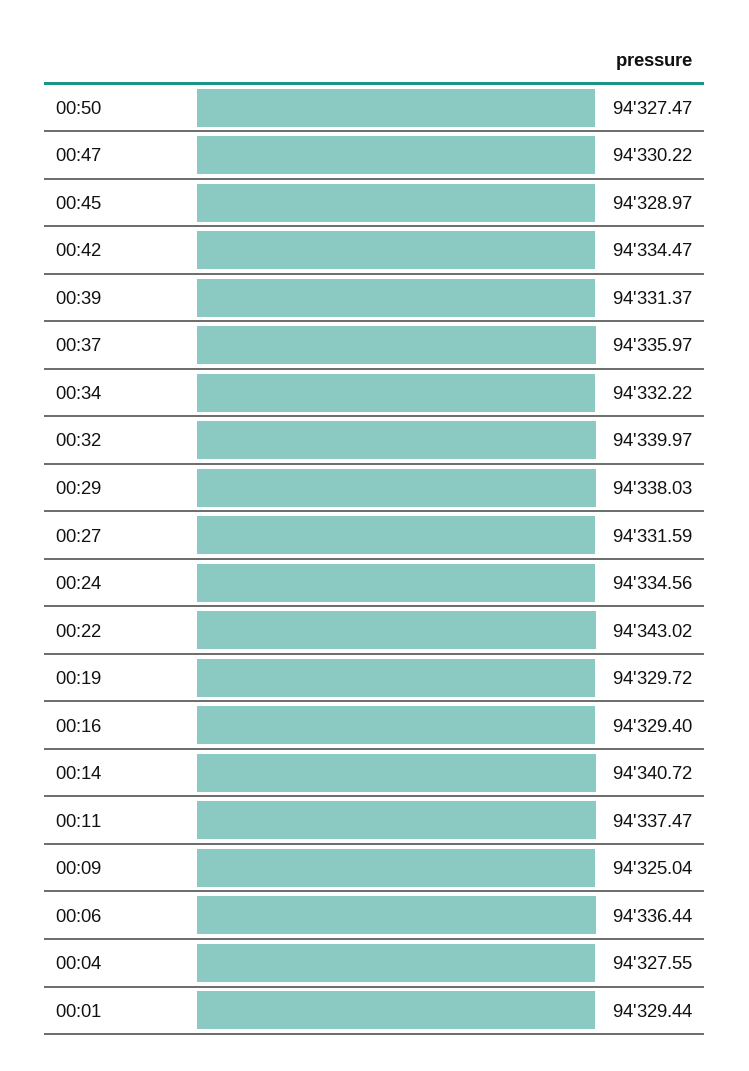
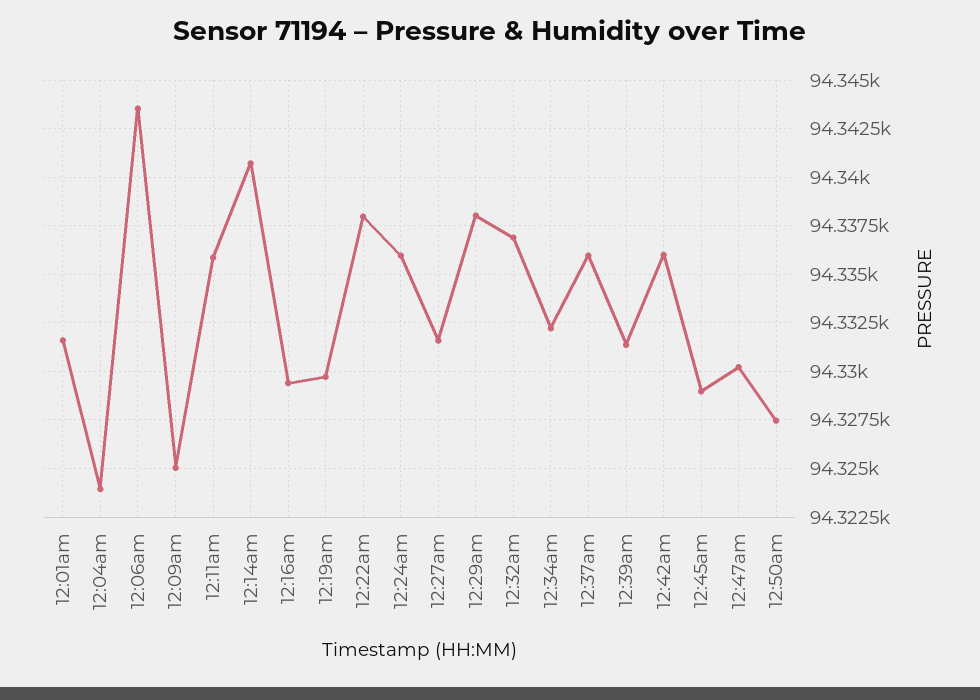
00:42: 94334.47 -> 94336
00:32: 94339.97 -> 94337
00:24: 94334.56 -> 94336
00:22: 94343.02 -> 94338
00:11: 94337.47 -> 94336
00:06: 94336.44 -> 94343.5
00:04: 94327.55 -> 94324
00:01: 94329.44 -> 94331.5

